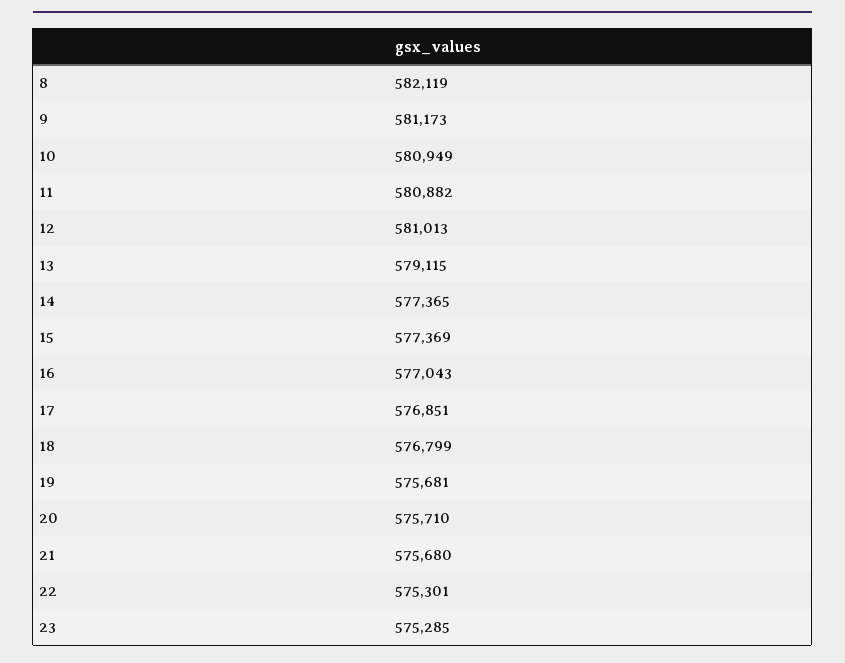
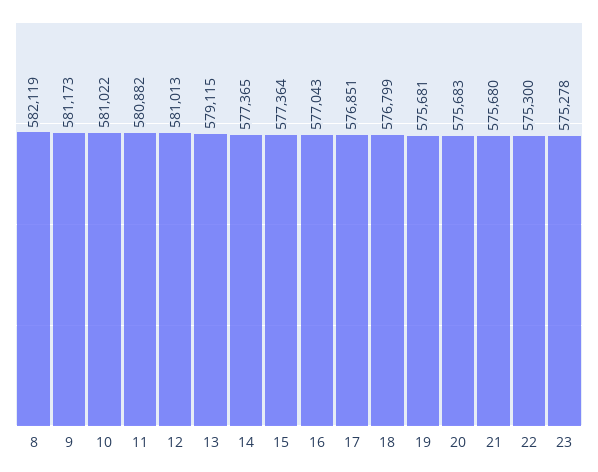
10: 580949 -> 581022
15: 577369 -> 577364
20: 575710 -> 575683
22: 575301 -> 575300
23: 575285 -> 575278

